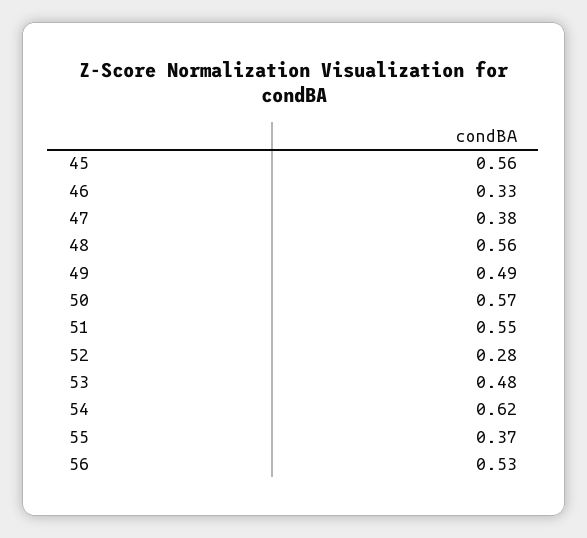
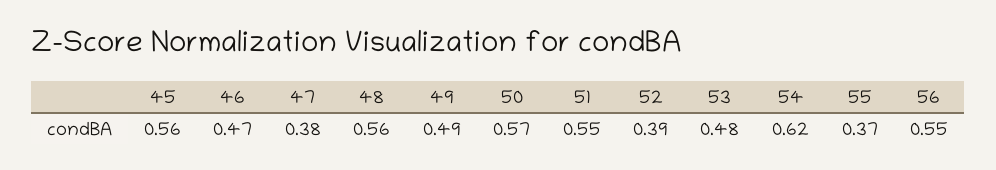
46: 0.33 -> 0.47
52: 0.28 -> 0.39
56: 0.53 -> 0.55

